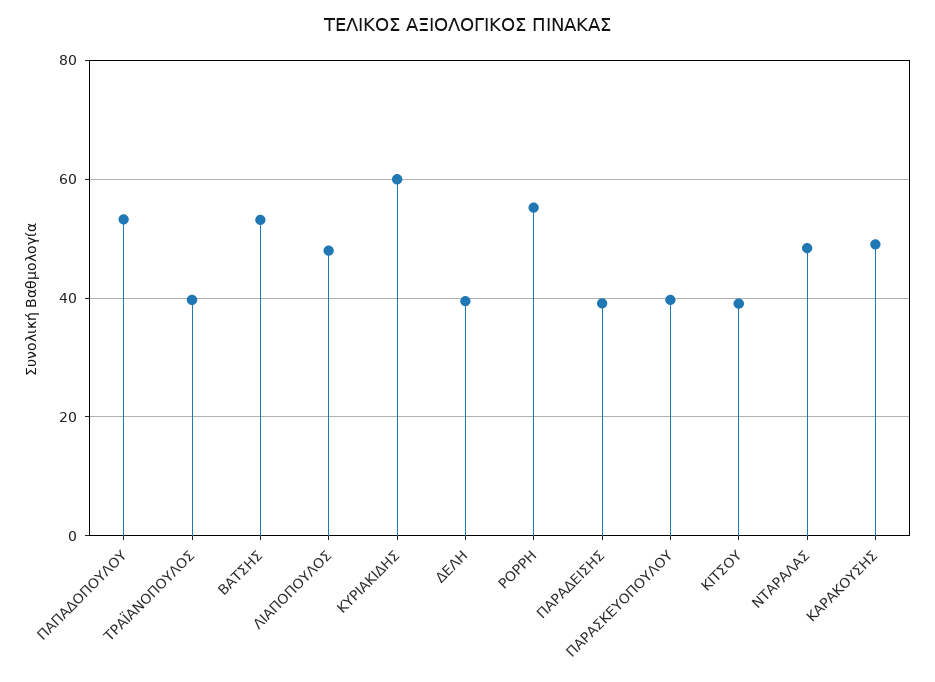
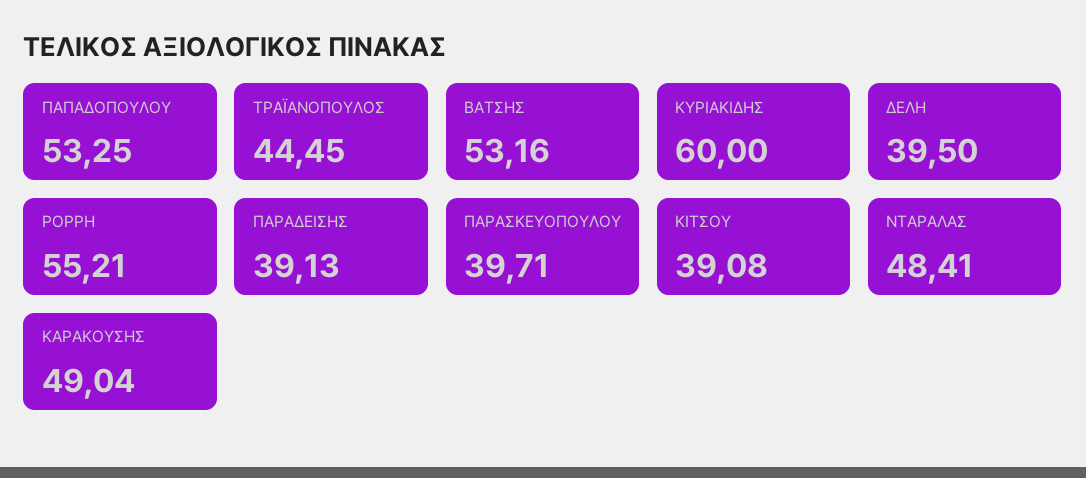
ΤΡΑΪΑΝΟΠΟΥΛΟΣ: 40 -> 44.45
ΛΙΑΠΟΠΟΥΛΟΣ: 48 -> none

